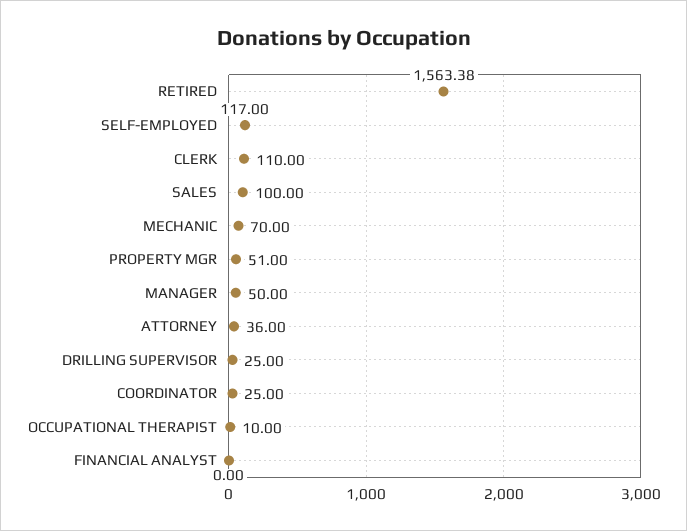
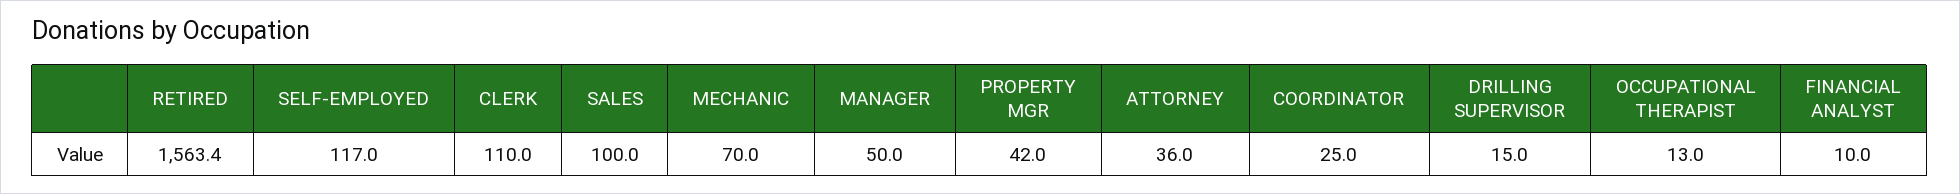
PROPERTY MGR: 51 -> 42
DRILLING SUPERVISOR: 25 -> 15
OCCUPATIONAL THERAPIST: 10 -> 13
FINANCIAL ANALYST: 0 -> 10

